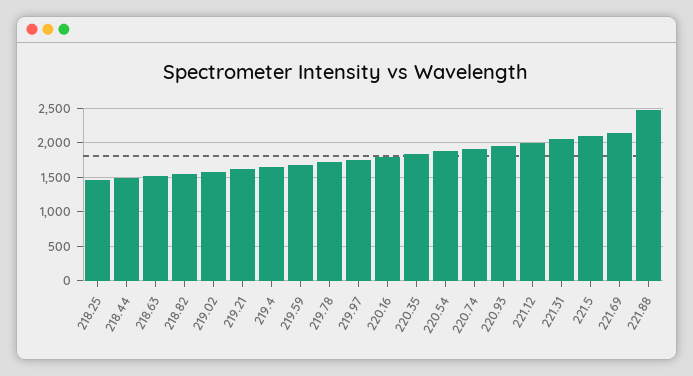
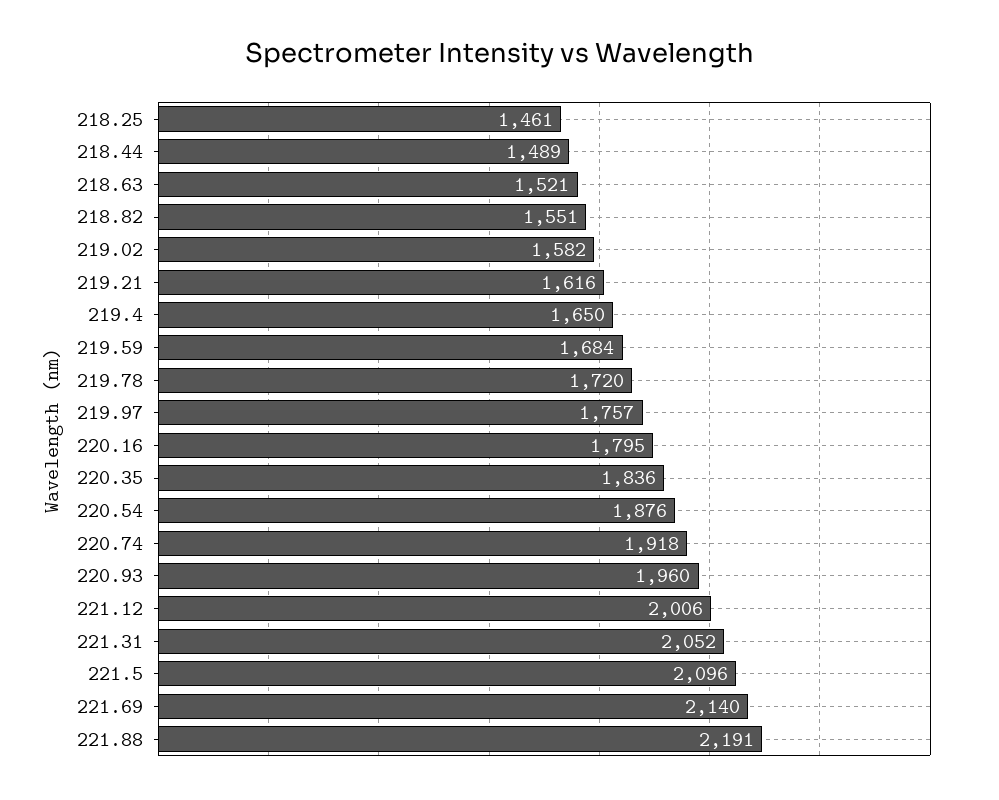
221.88: 2500 -> 2191

